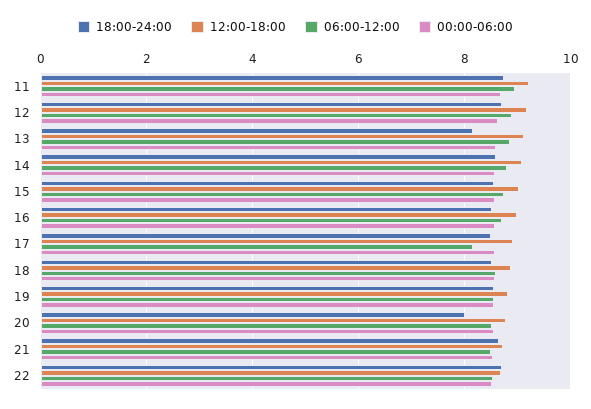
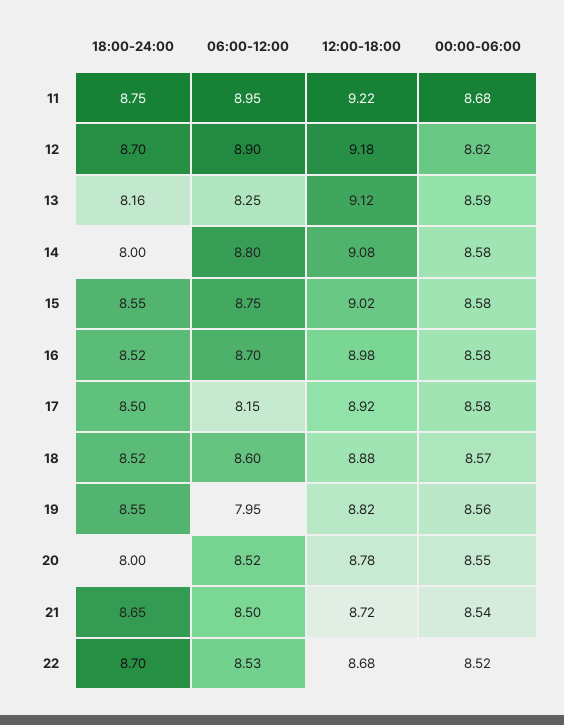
06:00-12:00, 13: 8.8 -> 8.25
18:00-24:00, 14: 8.6 -> 8
06:00-12:00, 19: 8.6 -> 7.95

